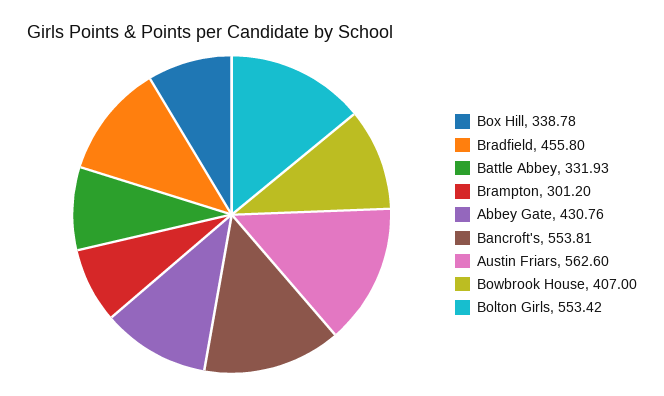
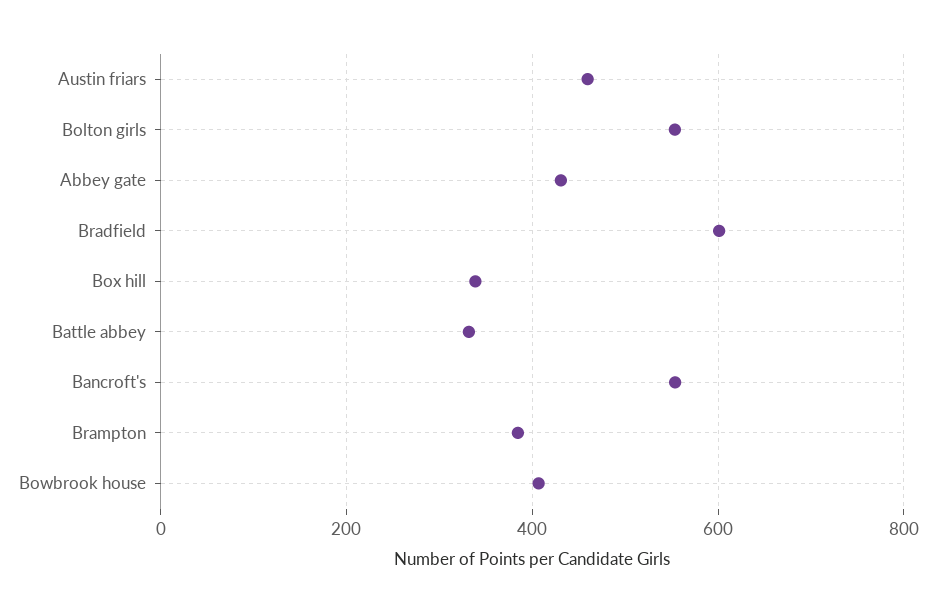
Bradfield: 455.8 -> 600
Brampton: 301.2 -> 380
Austin Friars: 562.6 -> 460

